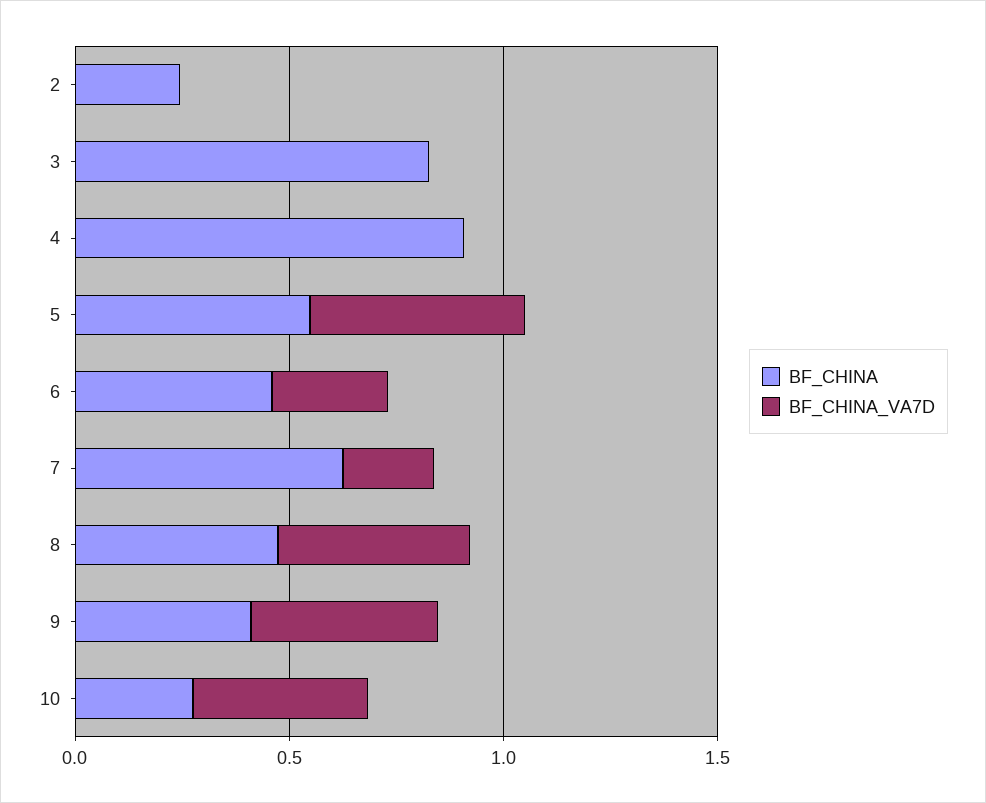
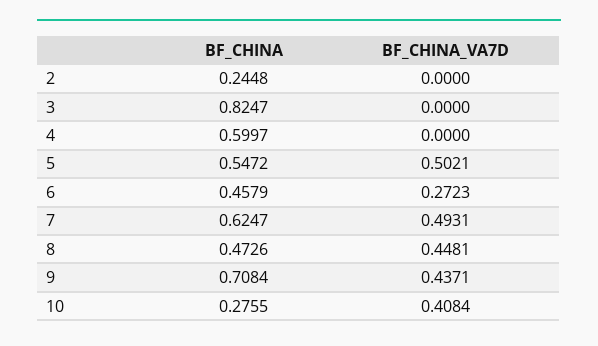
BF_CHINA, 4: 0.9 -> 0.5997
BF_CHINA_VA7D, 7: 0.2 -> 0.4931
BF_CHINA, 9: 0.4 -> 0.7084

